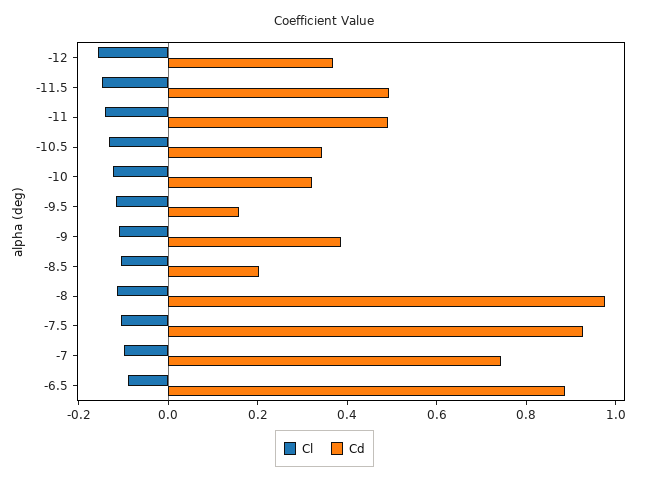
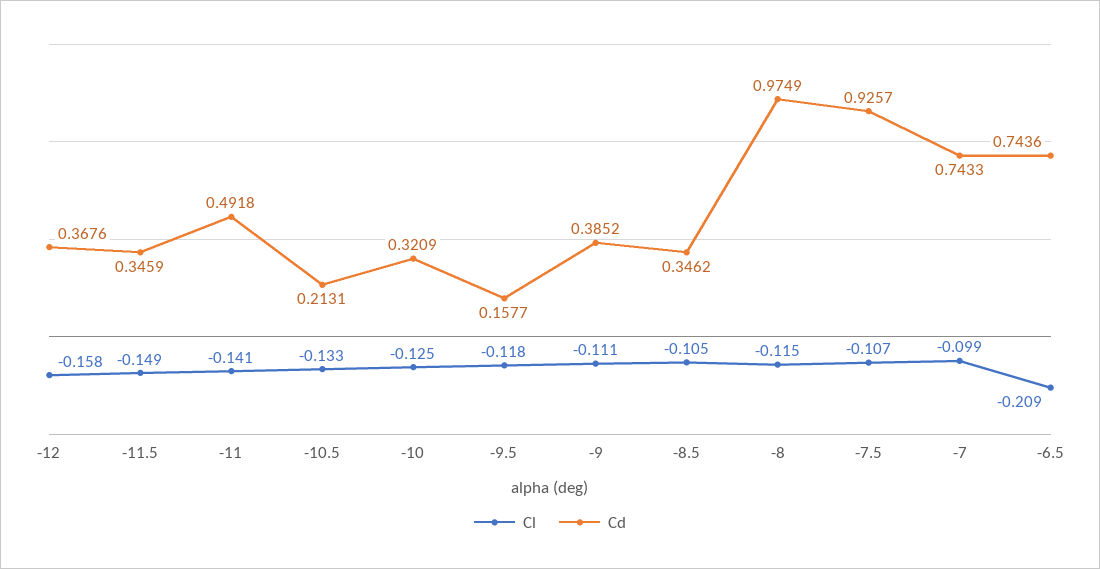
Cd, -11.5: 0.5 -> 0.3459
Cd, -10.5: 0.35 -> 0.2131
Cd, -8.5: 0.2 -> 0.3462
Cl, -6.5: -0.1 -> -0.209
Cd, -6.5: 0.9 -> 0.7436

